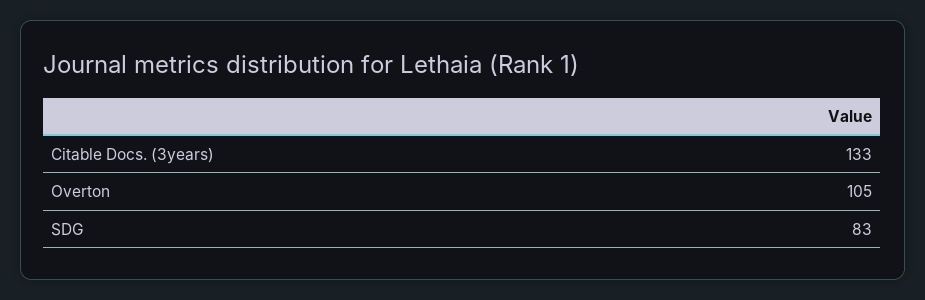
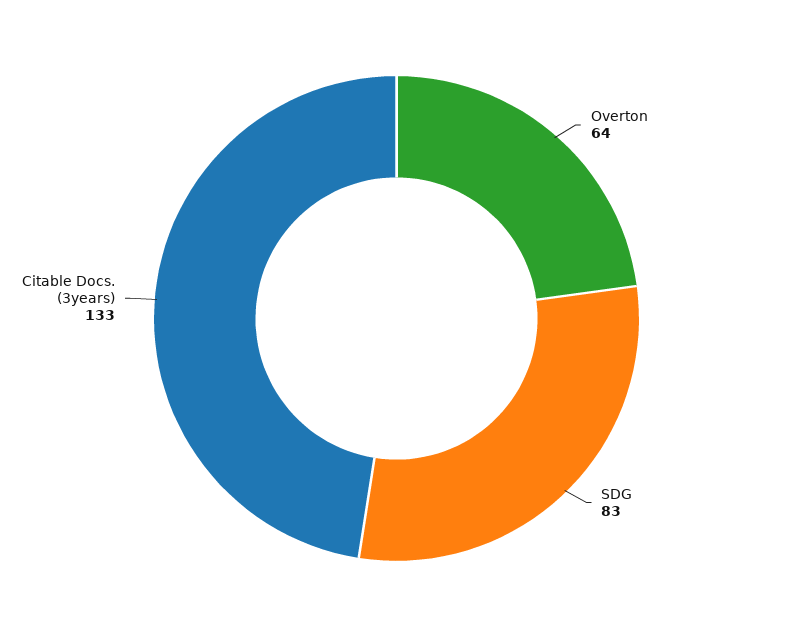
Overton: 105 -> 64

